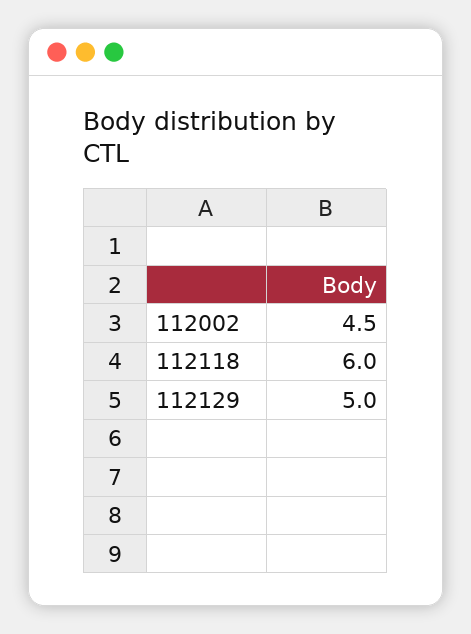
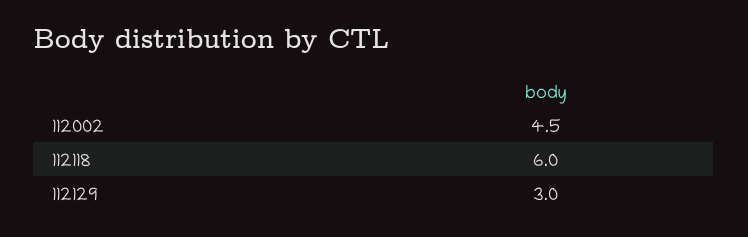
112129: 5 -> 3

